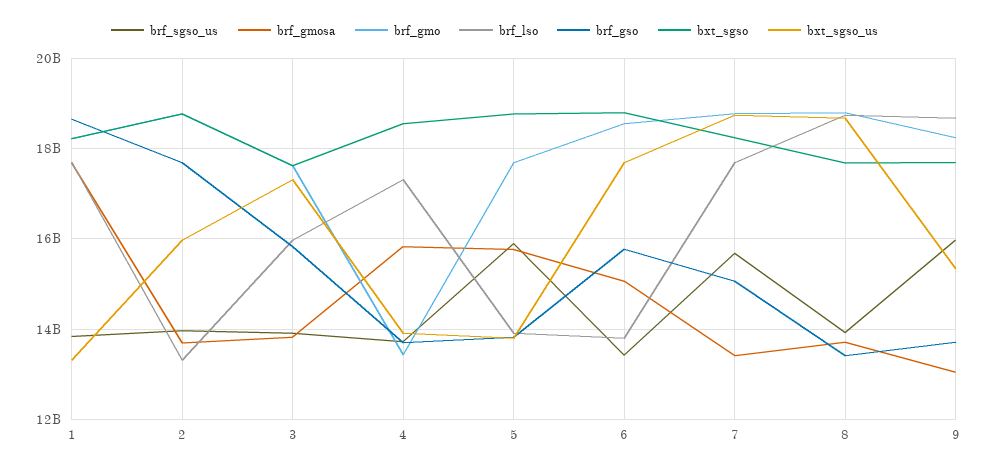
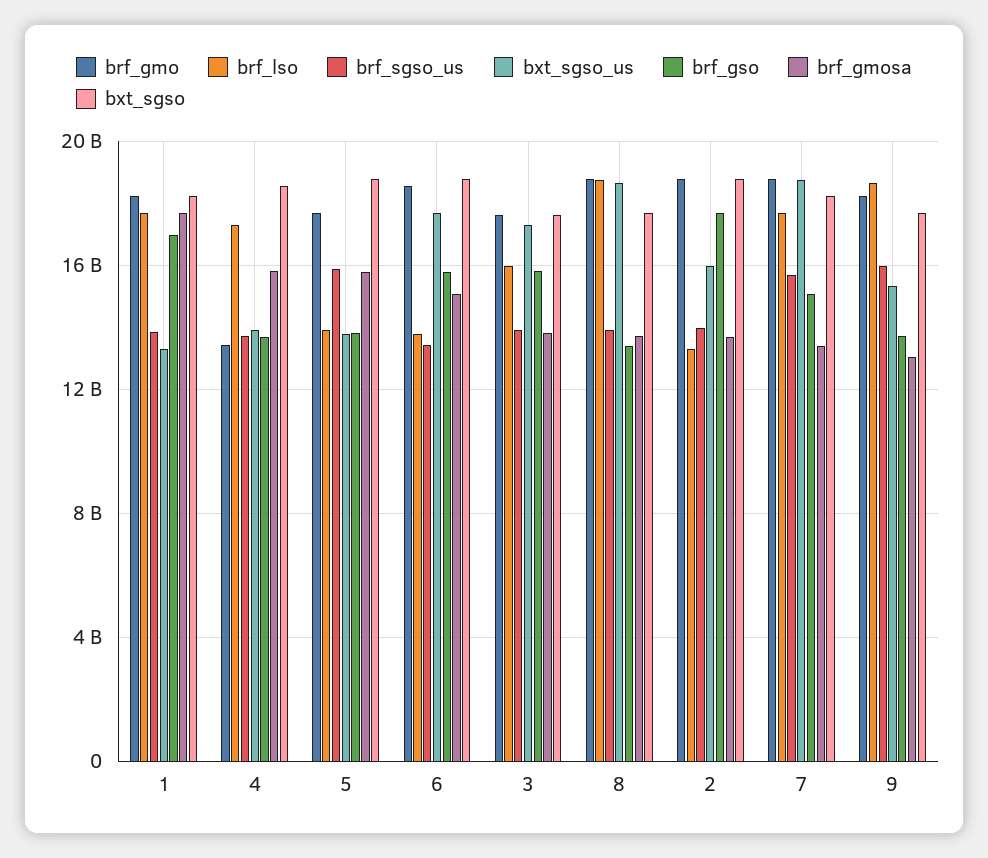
brf_gso, 1: 18600000000 -> 17000000000

